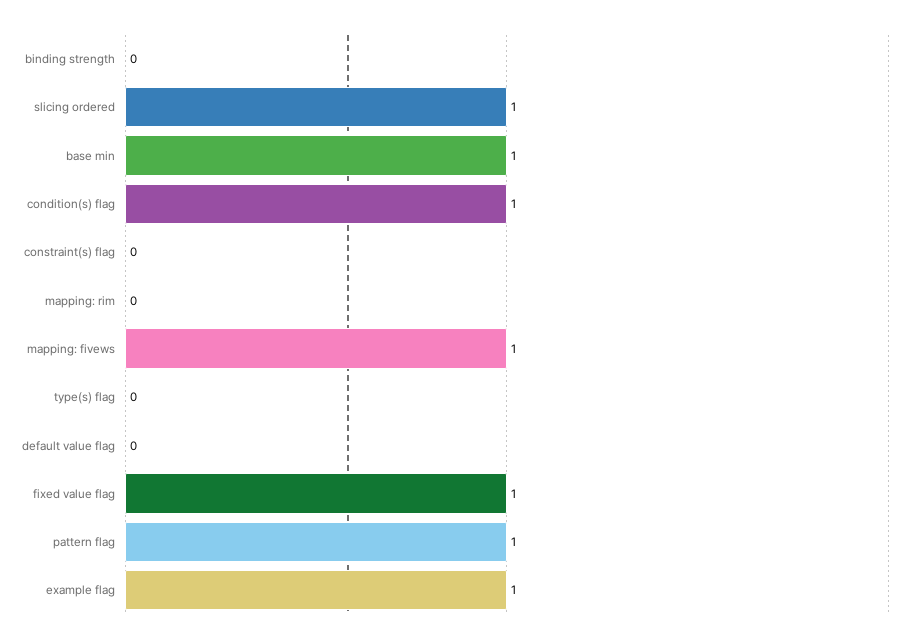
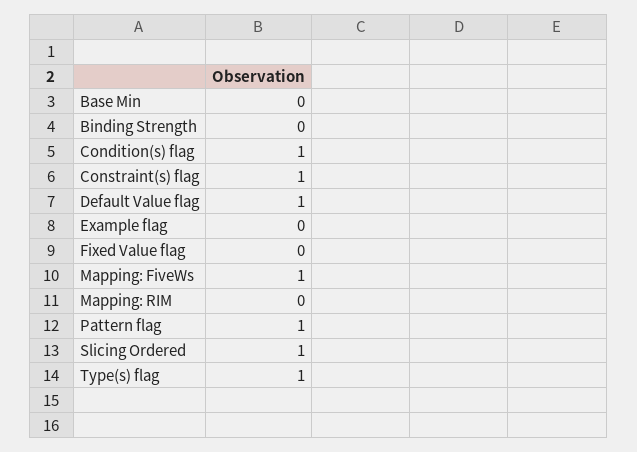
base min: 1 -> 0
constraint(s) flag: 0 -> 1
type(s) flag: 0 -> 1
default value flag: 0 -> 1
fixed value flag: 1 -> 0
example flag: 1 -> 0

